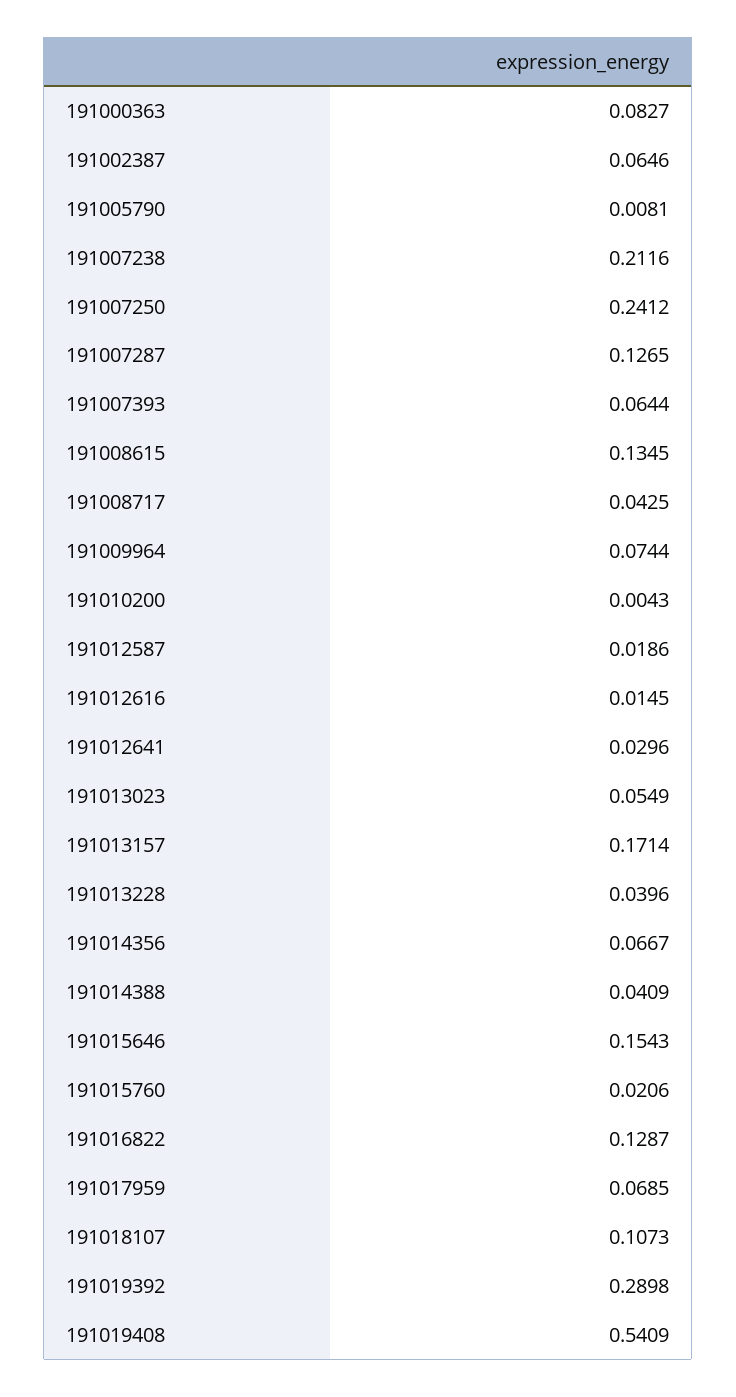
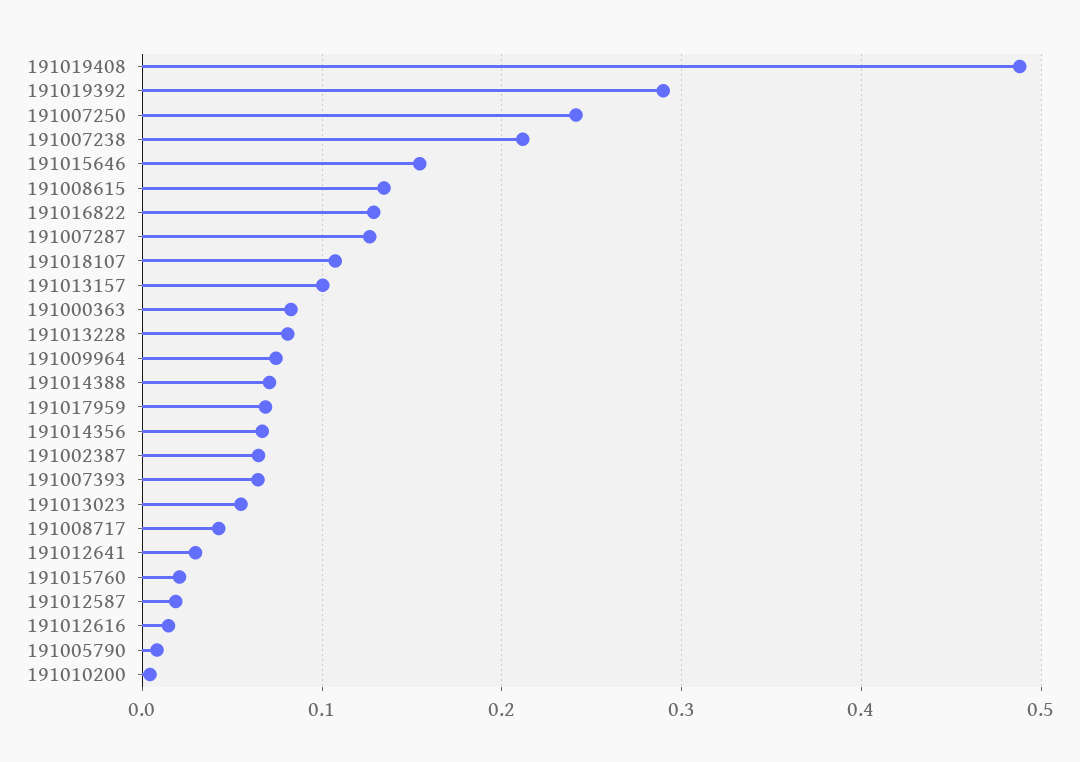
191013157: 0.1714 -> 0.1
191013228: 0.0396 -> 0.08
191014388: 0.0409 -> 0.07
191019408: 0.5409 -> 0.49

